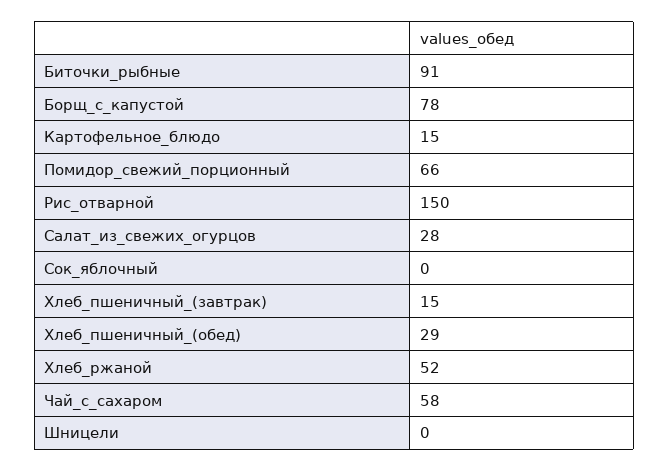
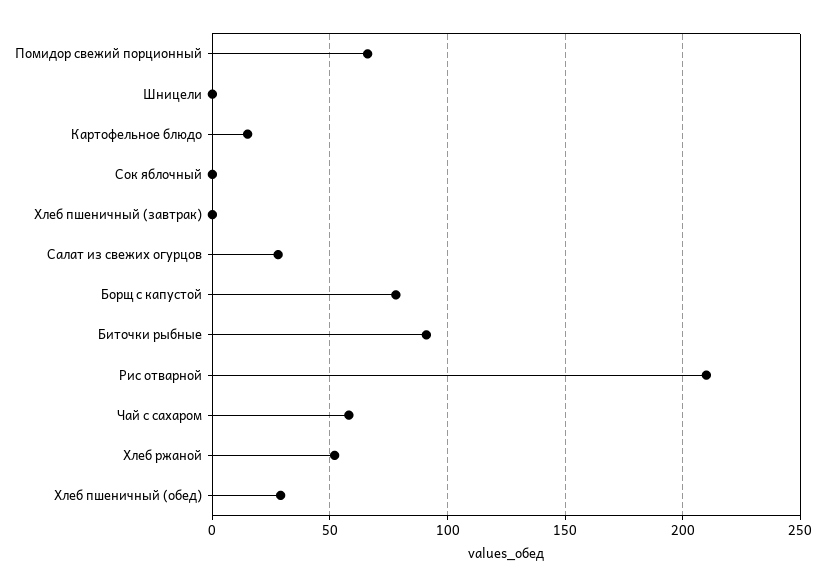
Рис_отварной: 150 -> 210
Хлеб_пшеничный_(завтрак): 15 -> 0

